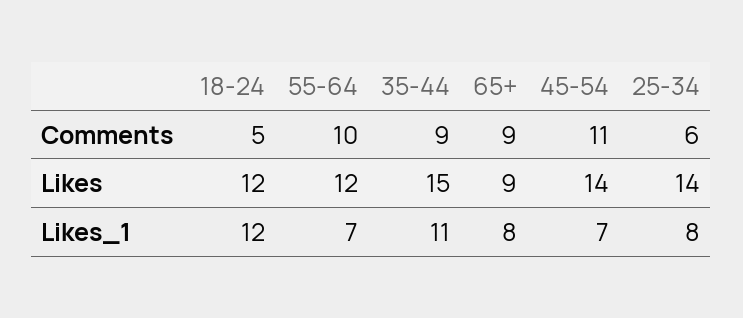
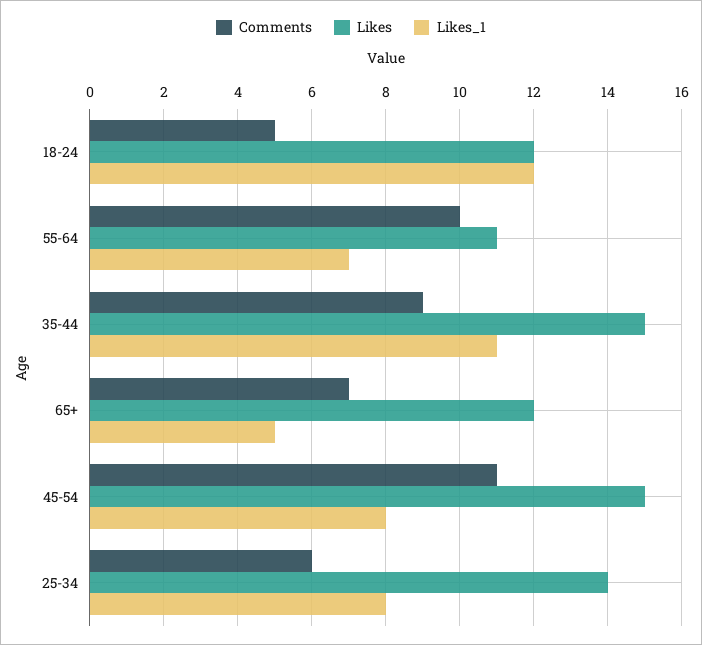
Comments, 65+: 9 -> 7
Likes, 55-64: 12 -> 11
Likes, 65+: 9 -> 12
Likes, 45-54: 14 -> 15
Likes_1, 65+: 8 -> 5
Likes_1, 45-54: 7 -> 8

